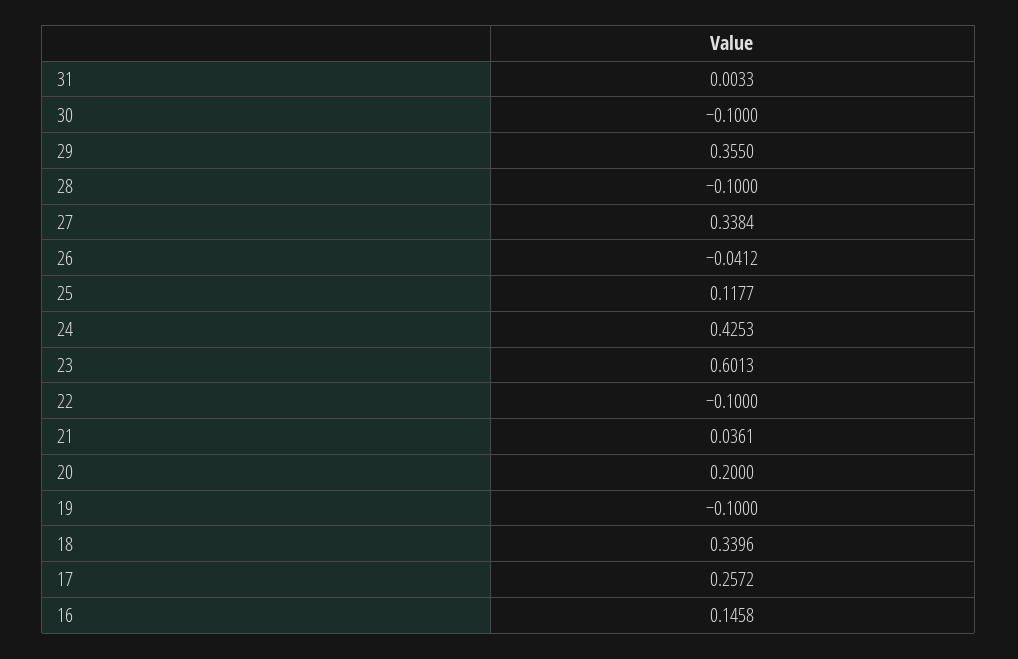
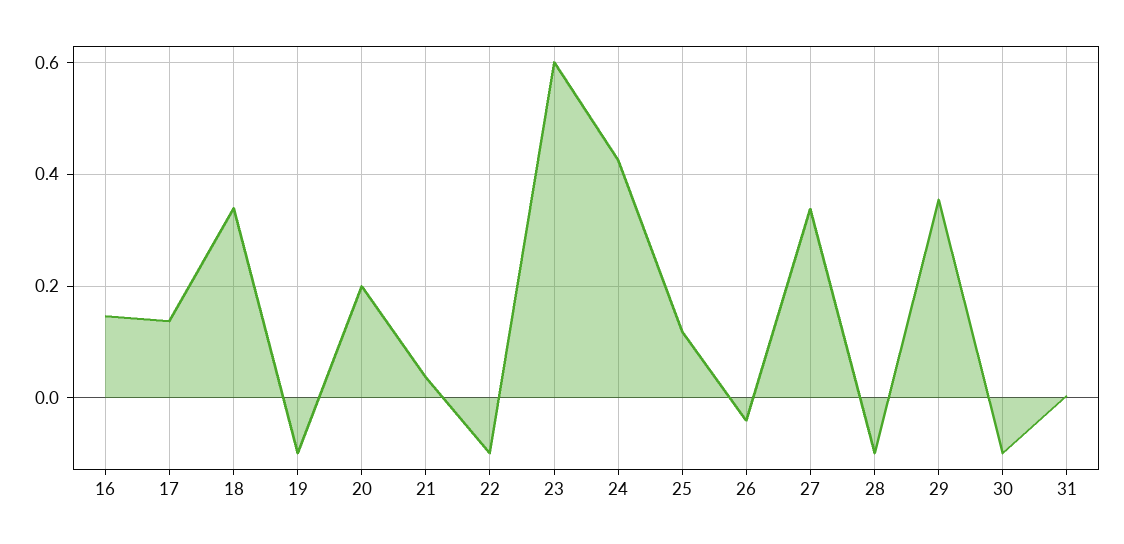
17: 0.2572 -> 0.14

